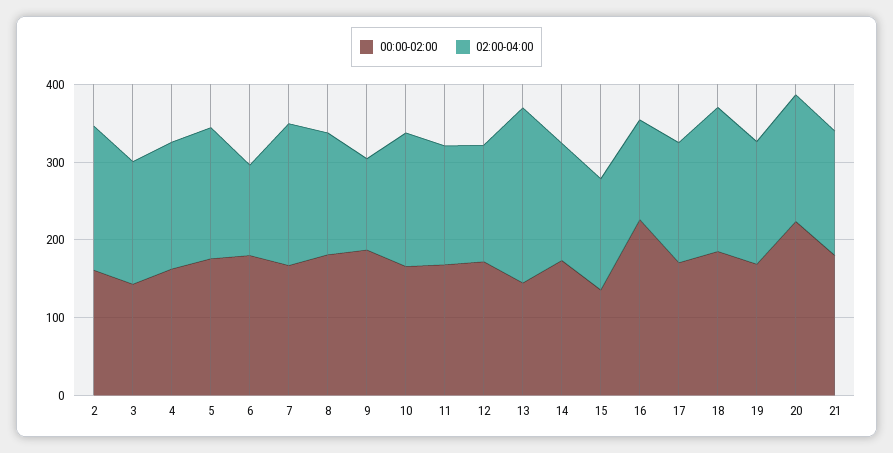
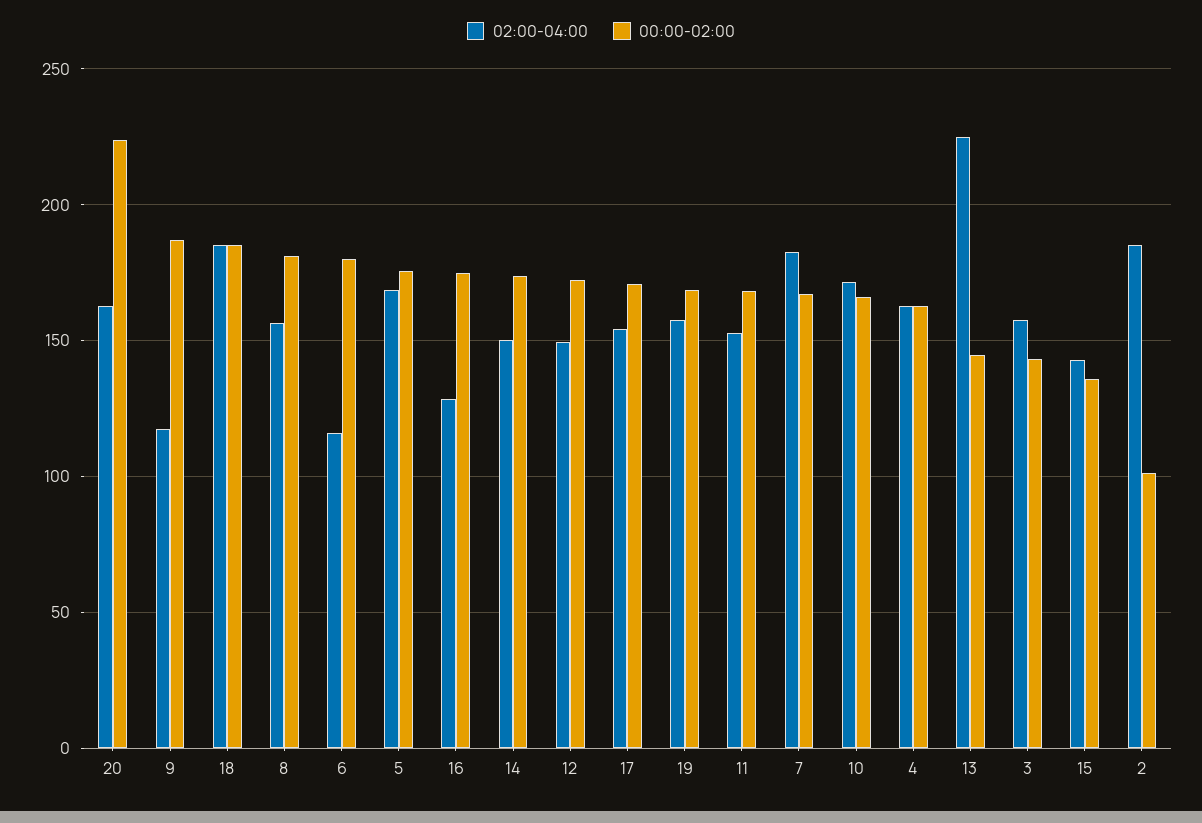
00:00-02:00, 2: 160 -> 100
00:00-02:00, 16: 220 -> 175
00:00-02:00, 21: 180 -> none
02:00-04:00, 21: 160 -> none

